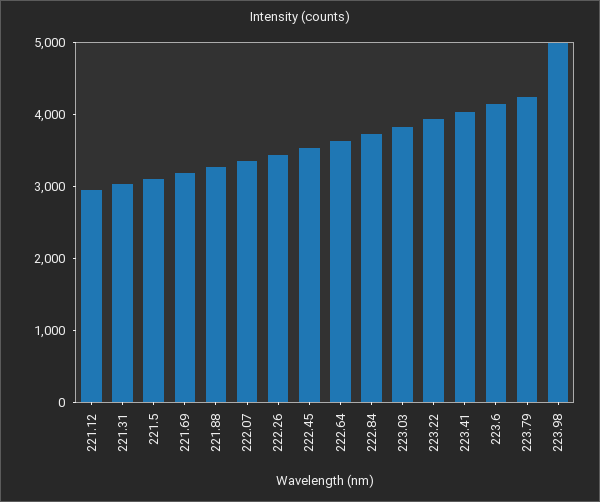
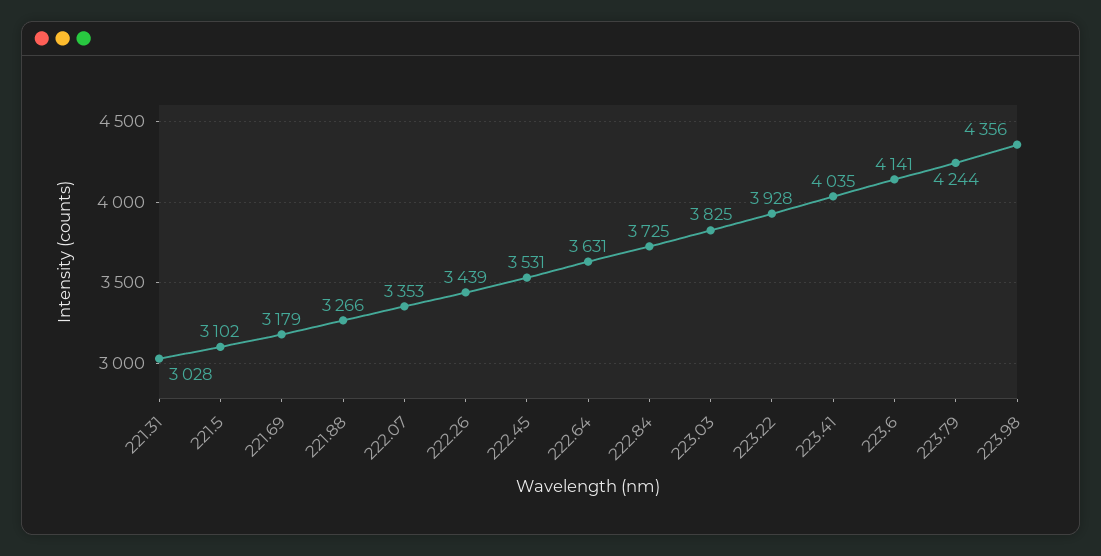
221.12: 3000 -> none
223.98: 5000 -> 4356

